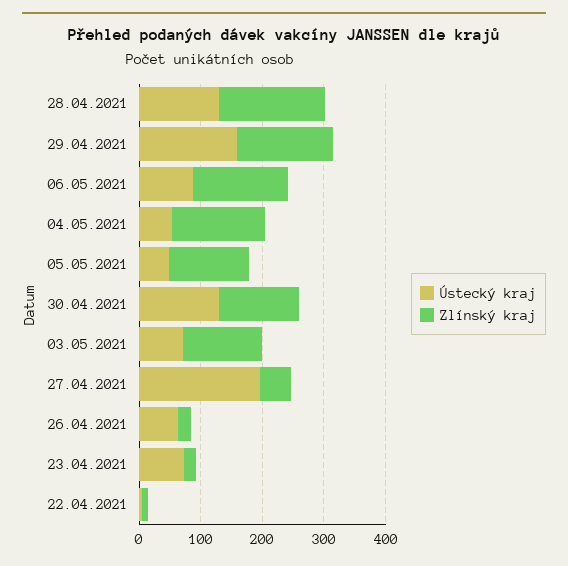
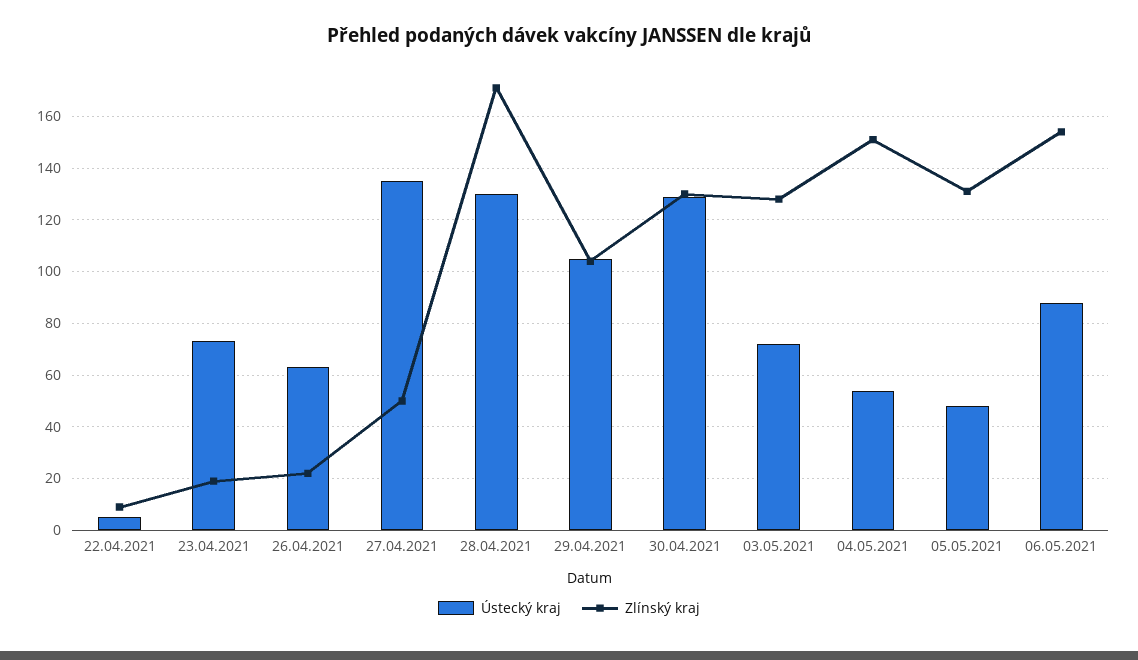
Ústecký kraj, 29.04.2021: 160 -> 105
Zlínský kraj, 29.04.2021: 160 -> 105
Ústecký kraj, 27.04.2021: 200 -> 135

